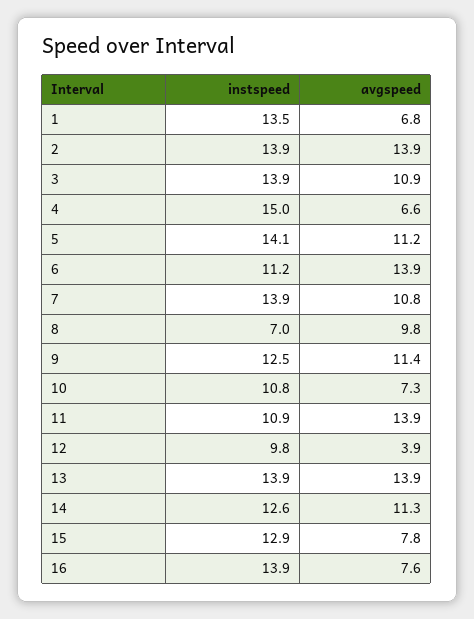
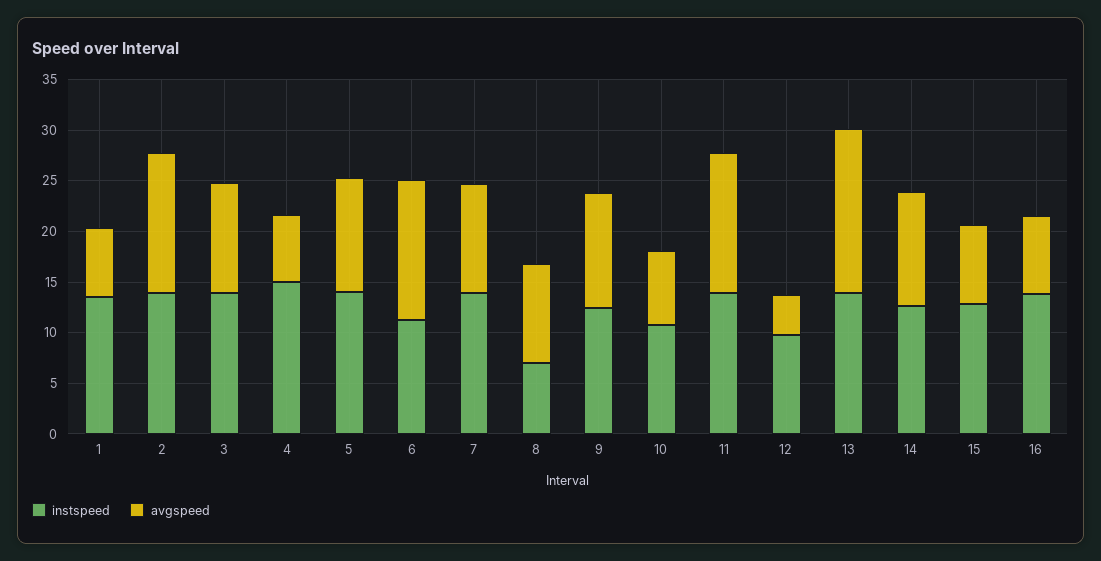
instspeed, 11: 10.9 -> 14
avgspeed, 13: 13.9 -> 16

